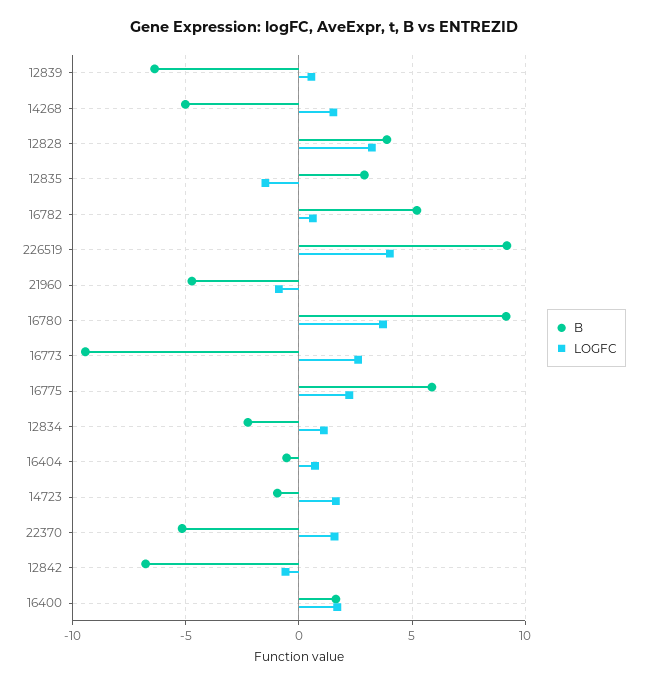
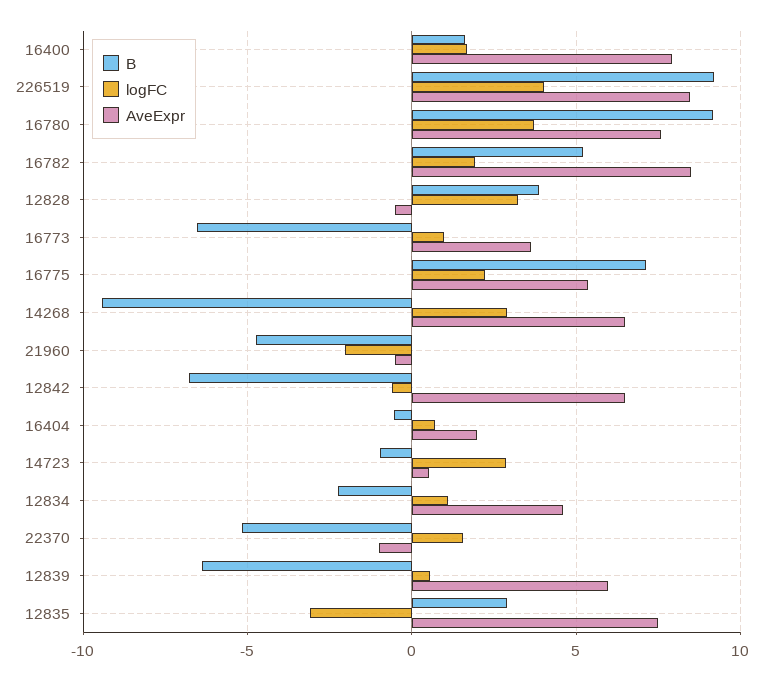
B, 14268: -5 -> -9.5
LOGFC, 14268: 1.5 -> 3
LOGFC, 12835: -1.5 -> -3
LOGFC, 16782: 0.5 -> 2
LOGFC, 21960: -1 -> -2
B, 16773: -9.5 -> -6.5
LOGFC, 16773: 2.5 -> 1
B, 16775: 6 -> 7
LOGFC, 14723: 1.5 -> 3
AveExpr, 16400: none -> 8
AveExpr, 226519: none -> 8.5
AveExpr, 16780: none -> 7.5
AveExpr, 16782: none -> 8.5
AveExpr, 12828: none -> -0.5
AveExpr, 16773: none -> 3.5
AveExpr, 16775: none -> 5.5
AveExpr, 14268: none -> 6.5
AveExpr, 21960: none -> -0.5
AveExpr, 12842: none -> 6.5
AveExpr, 16404: none -> 2
AveExpr, 14723: none -> 0.5
AveExpr, 12834: none -> 4.5
AveExpr, 22370: none -> -1
AveExpr, 12839: none -> 6
AveExpr, 12835: none -> 7.5

